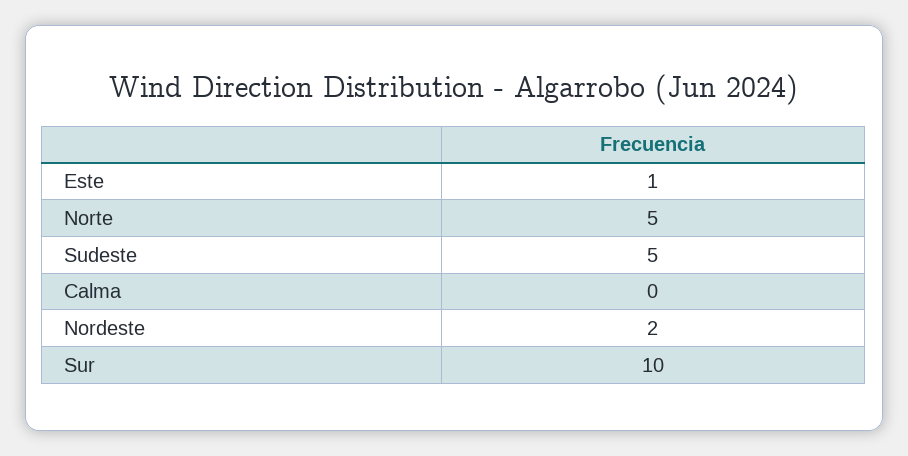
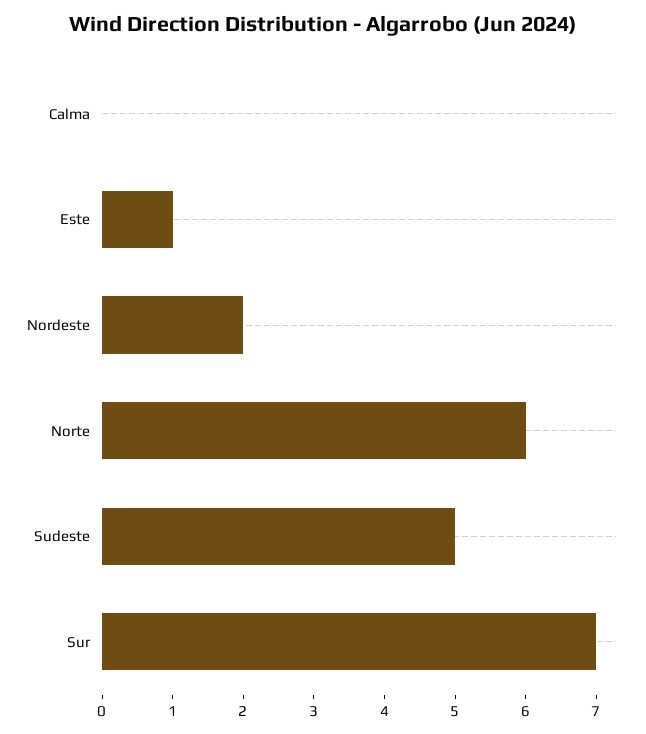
Norte: 5 -> 6
Sur: 10 -> 7

